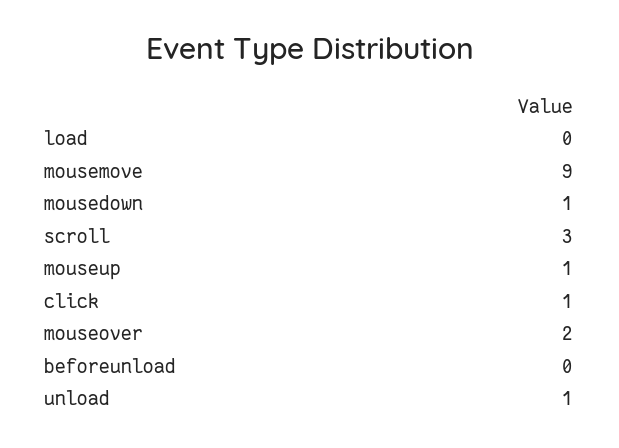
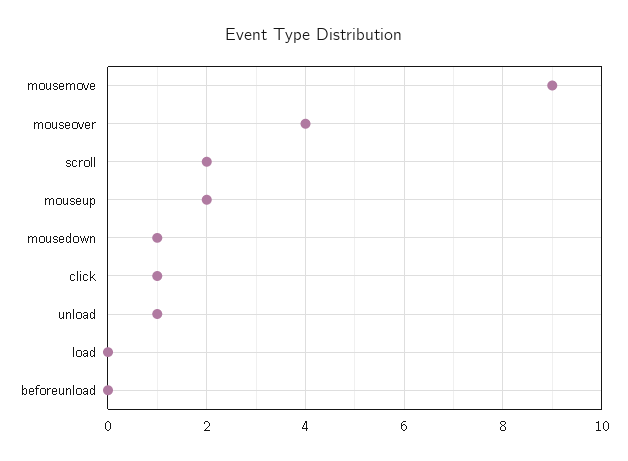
scroll: 3 -> 2
mouseup: 1 -> 2
mouseover: 2 -> 4

